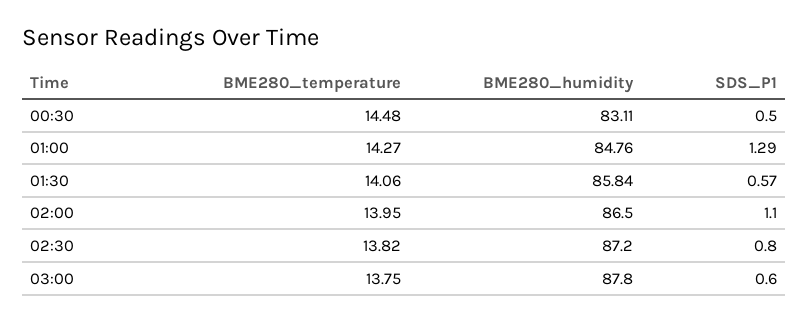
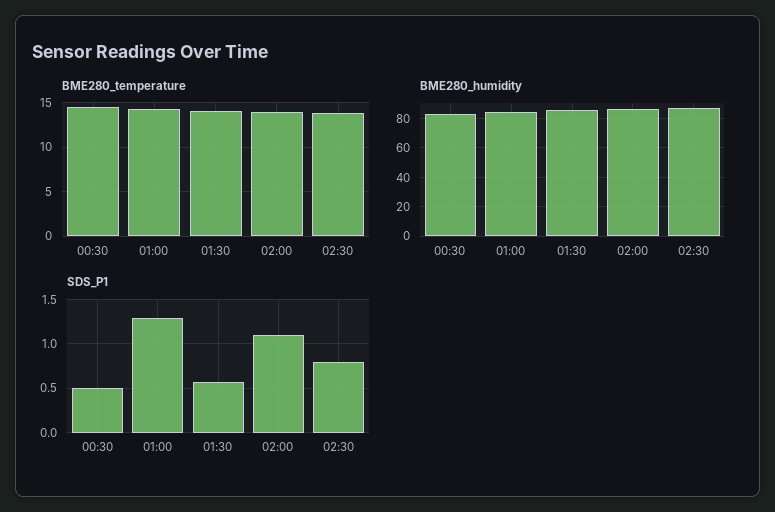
BME280_temperature, 03:00: 13.75 -> none
BME280_humidity, 03:00: 87.8 -> none
SDS_P1, 03:00: 0.6 -> none

